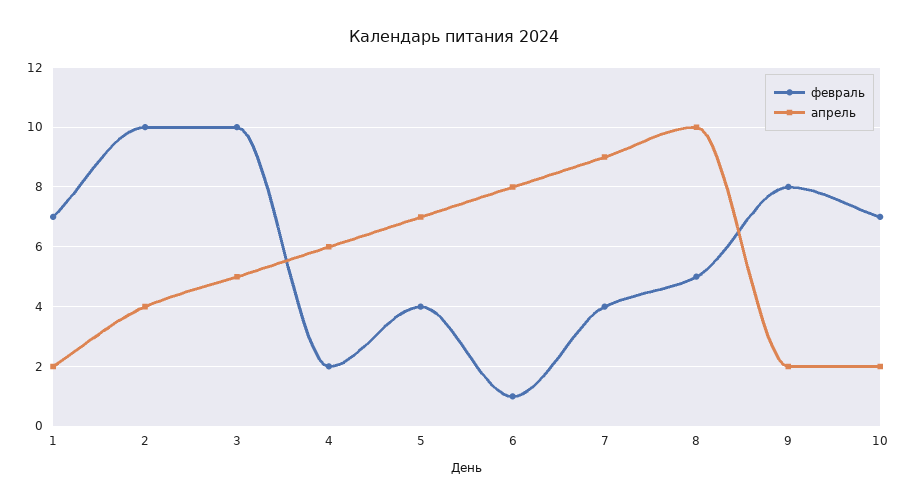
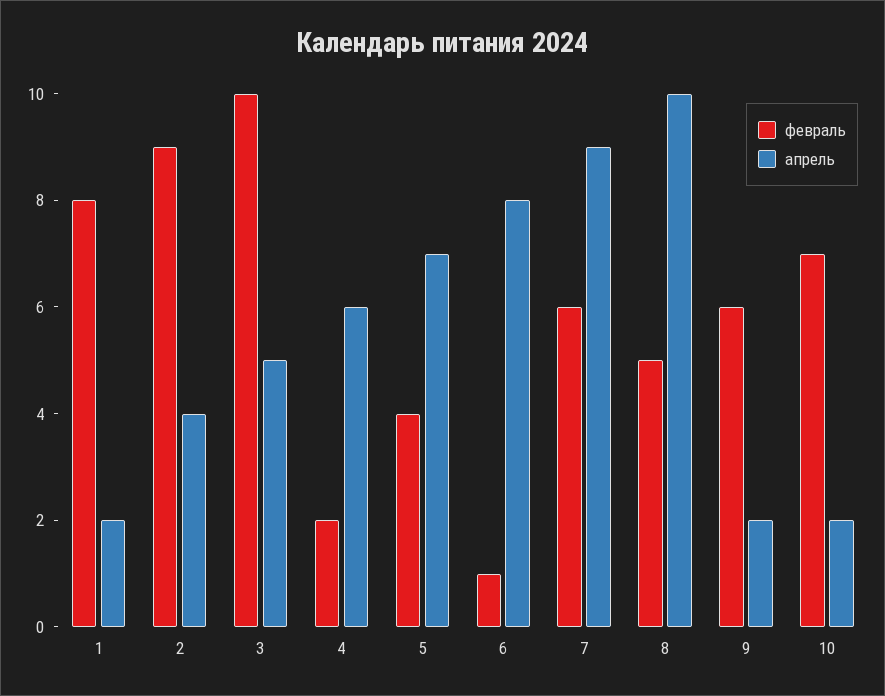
февраль, 1: 7 -> 8
февраль, 2: 10 -> 9
февраль, 7: 4 -> 6
февраль, 9: 8 -> 6

